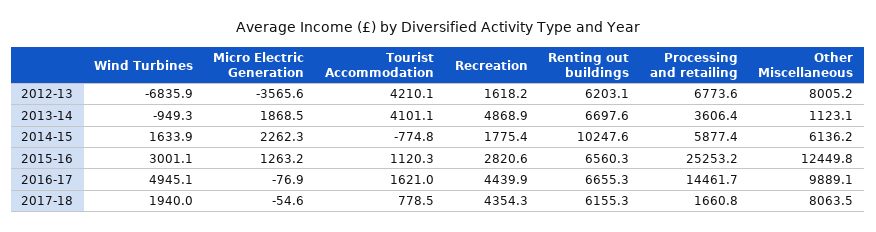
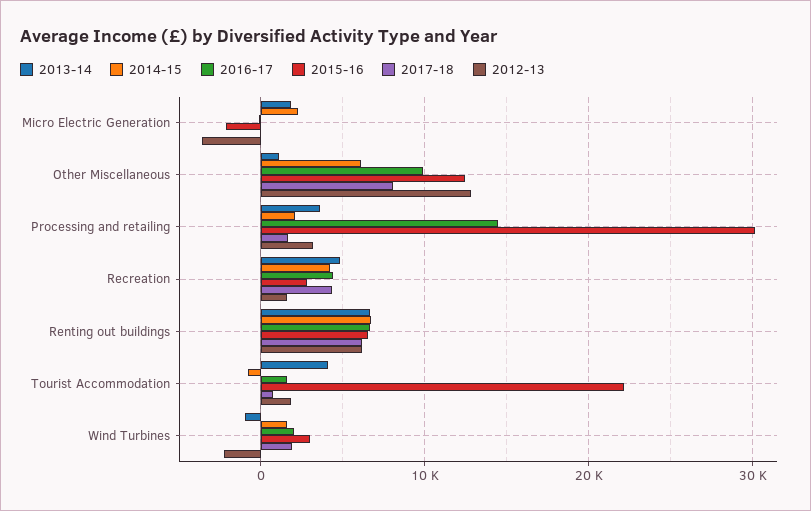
2012-13, Wind Turbines: -6835.9 -> -2000
2012-13, Tourist Accommodation: 4210.1 -> 2000
2012-13, Processing and retailing: 6773.6 -> 3000
2012-13, Other Miscellaneous: 8005.2 -> 13000
2014-15, Recreation: 1775.4 -> 4000
2014-15, Renting out buildings: 10247.6 -> 7000
2014-15, Processing and retailing: 5877.4 -> 2000
2015-16, Micro Electric Generation: 1263.2 -> -2000
2015-16, Tourist Accommodation: 1120.3 -> 22000
2015-16, Processing and retailing: 25253.2 -> 30000
2016-17, Wind Turbines: 4945.1 -> 2000

